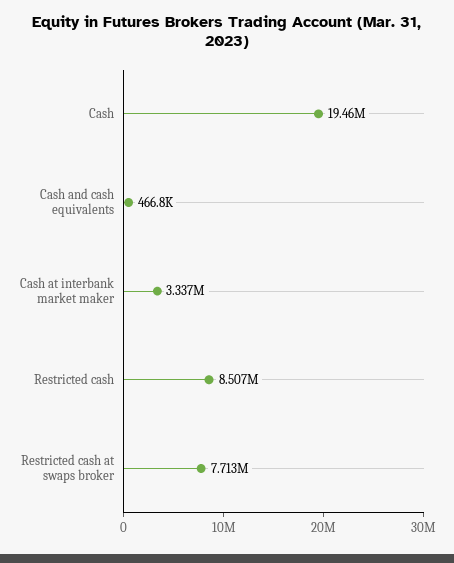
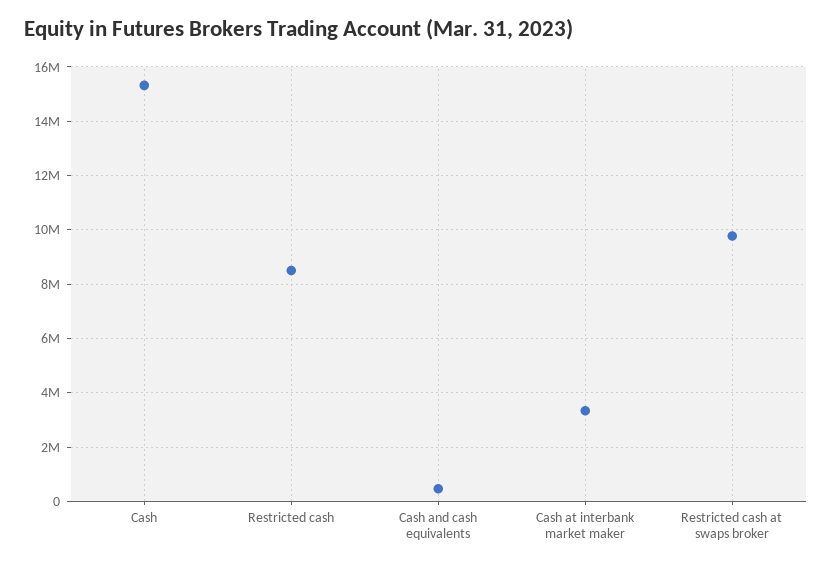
Cash: 19460000 -> 15250000
Restricted cash at swaps broker: 7713000 -> 9750000

